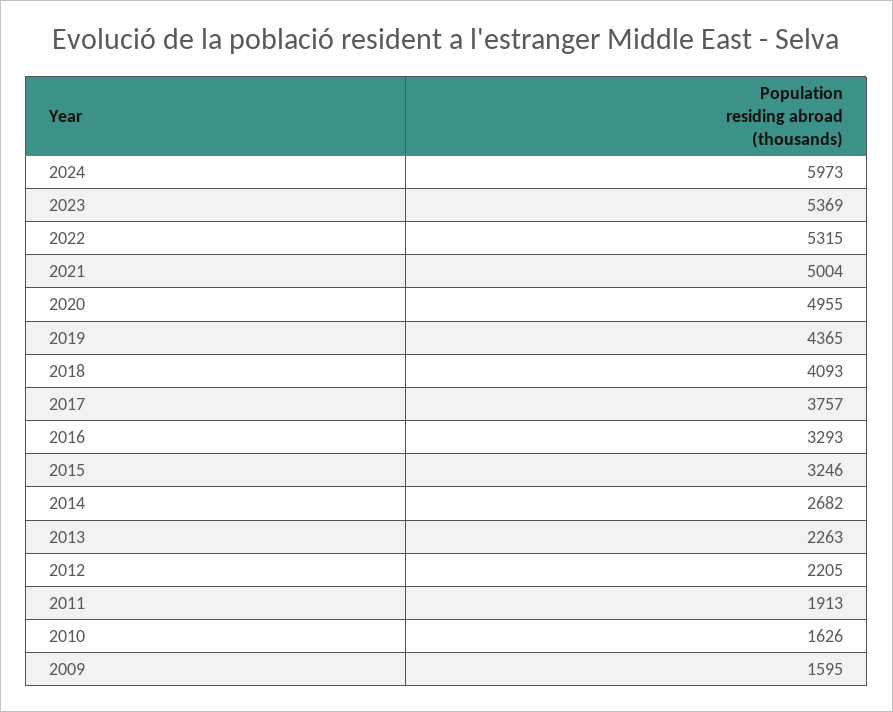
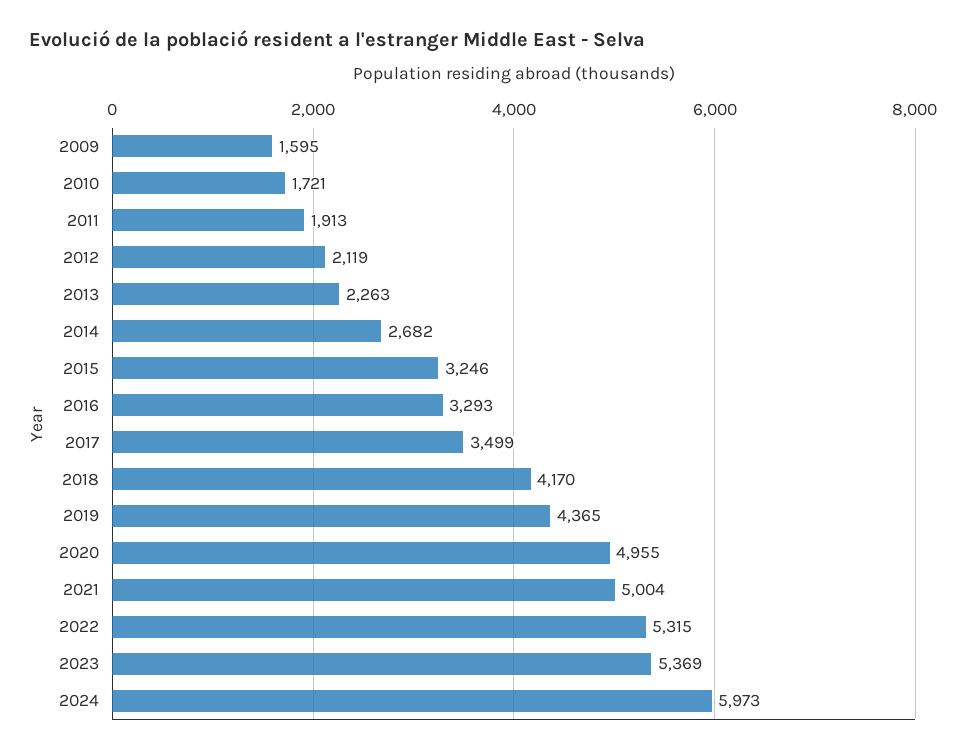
2018: 4093 -> 4170
2017: 3757 -> 3499
2012: 2205 -> 2119
2010: 1626 -> 1721

